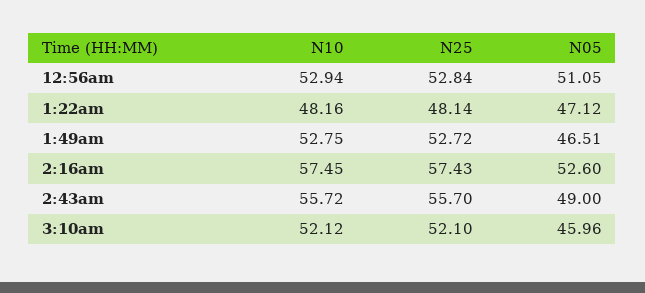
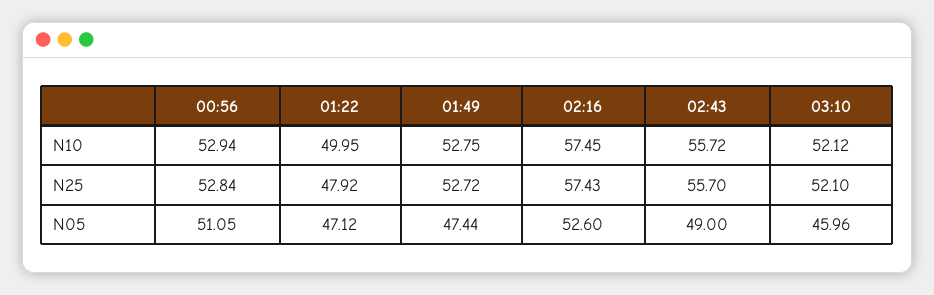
N10, 1:22am: 48.16 -> 49.95
N25, 1:22am: 48.14 -> 47.92
N05, 1:49am: 46.51 -> 47.44

